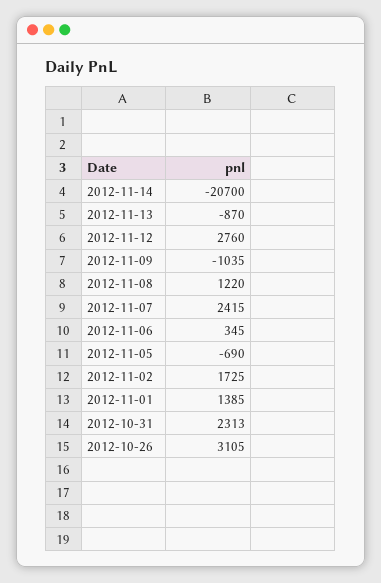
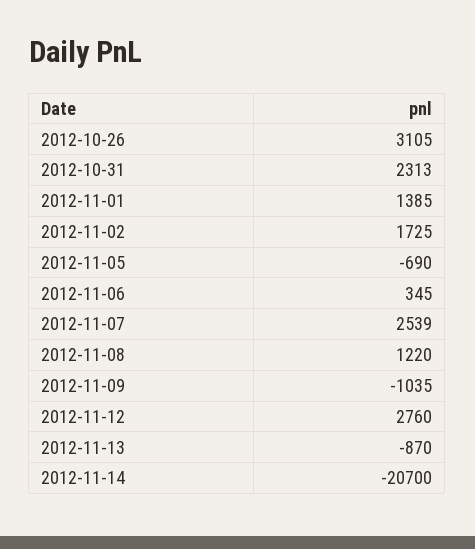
2012-11-07: 2415 -> 2539

